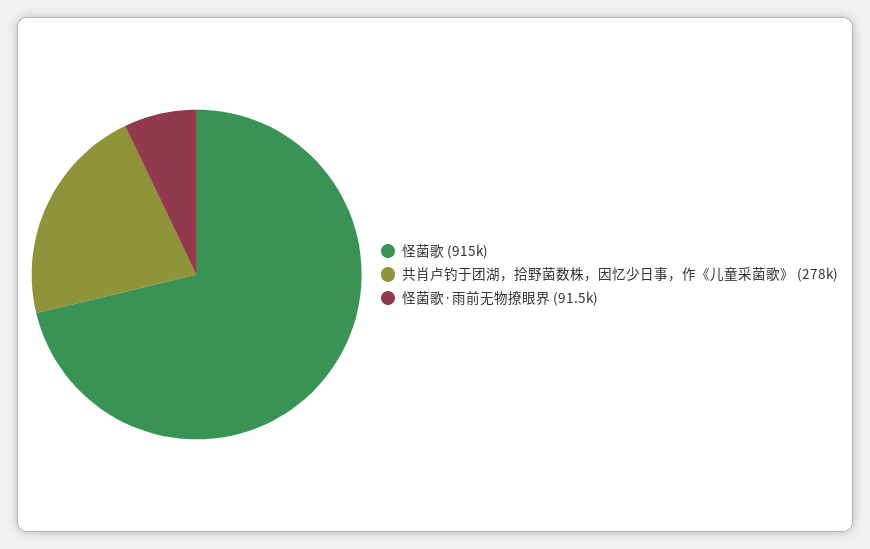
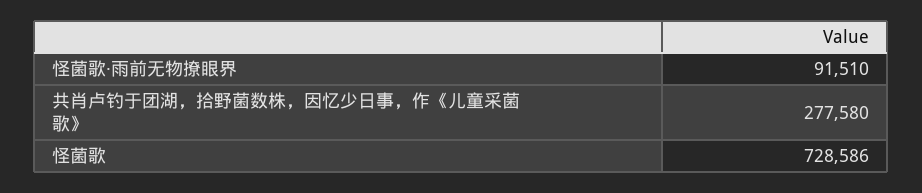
怪菌歌: 915000 -> 728586

